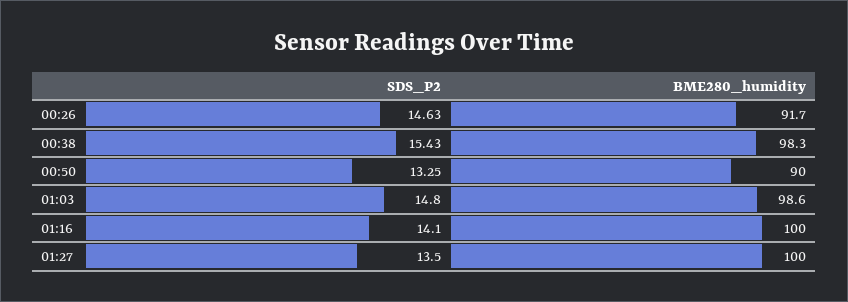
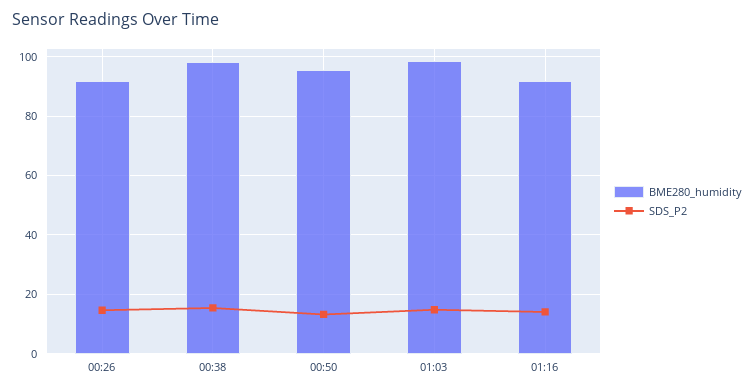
BME280_humidity, 00:50: 90 -> 95
BME280_humidity, 01:16: 100 -> 92.5
SDS_P2, 01:27: 13.5 -> none
BME280_humidity, 01:27: 100 -> none

